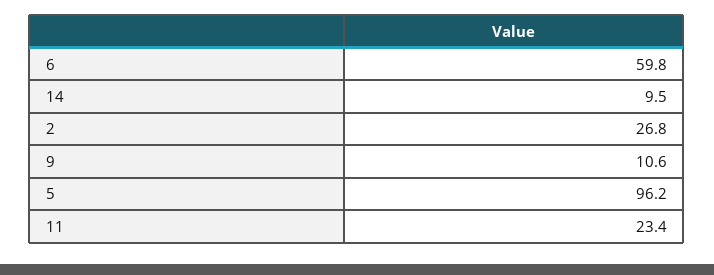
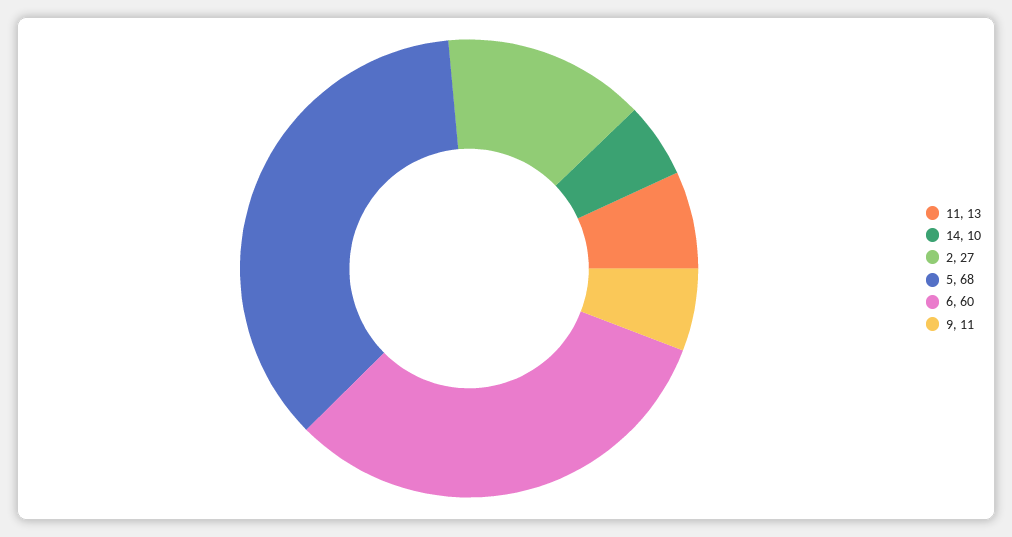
5: 96.2 -> 68
11: 23.4 -> 13

